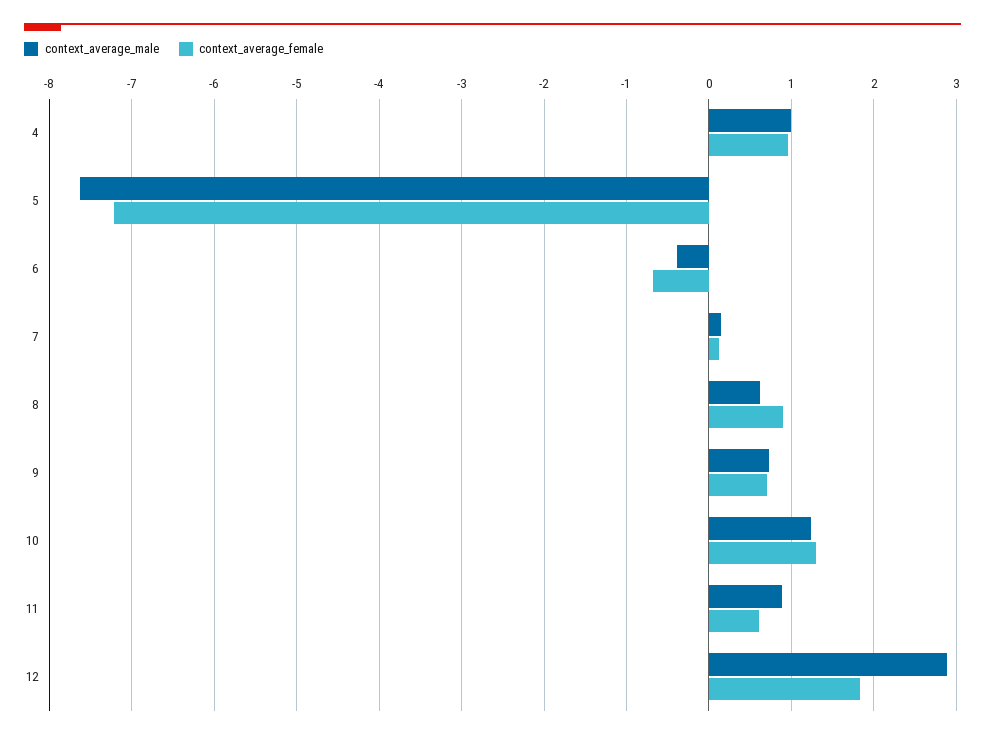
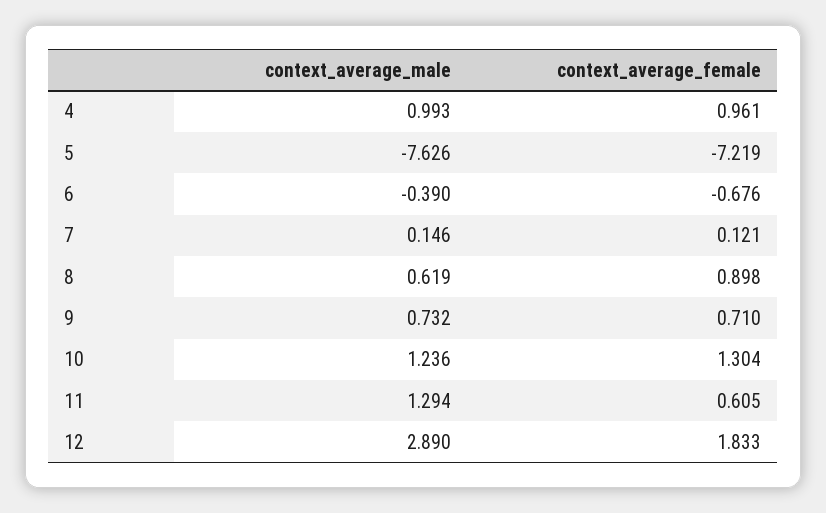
context_average_male, 11: 0.9 -> 1.294

